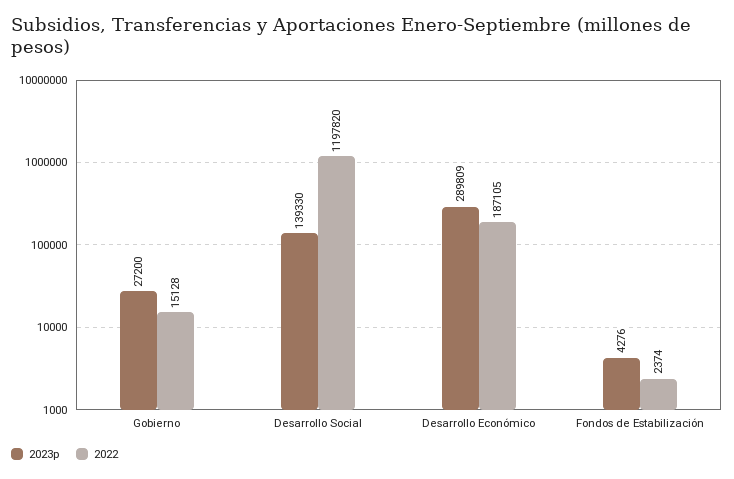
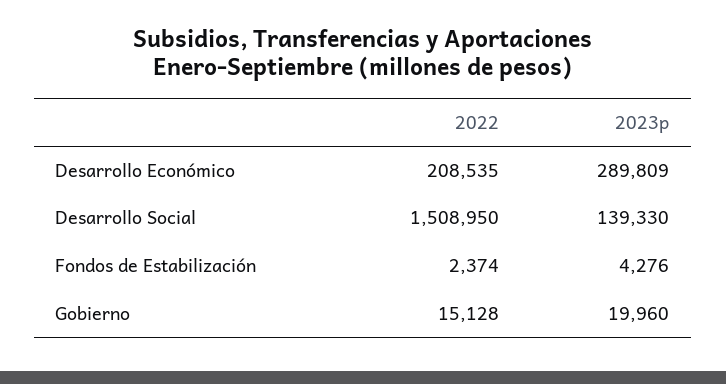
2023p, Gobierno: 27200 -> 19960
2022, Desarrollo Social: 1197820 -> 1508950
2022, Desarrollo Económico: 187105 -> 208535

